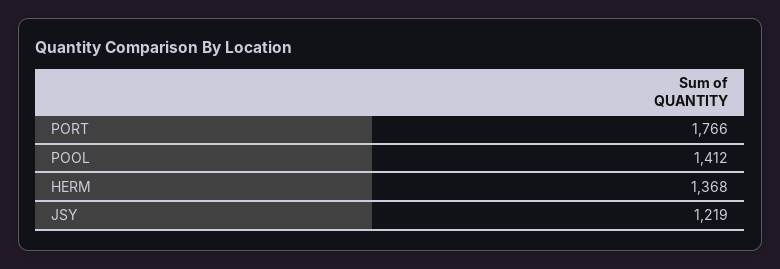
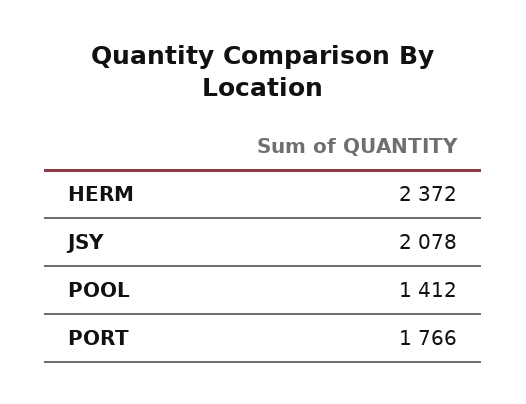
HERM: 1368 -> 2372
JSY: 1219 -> 2078

